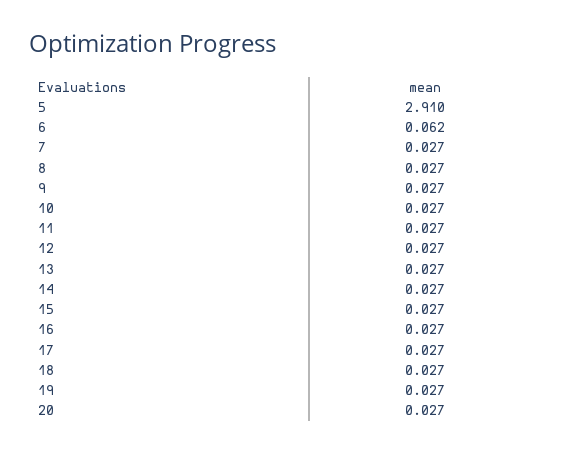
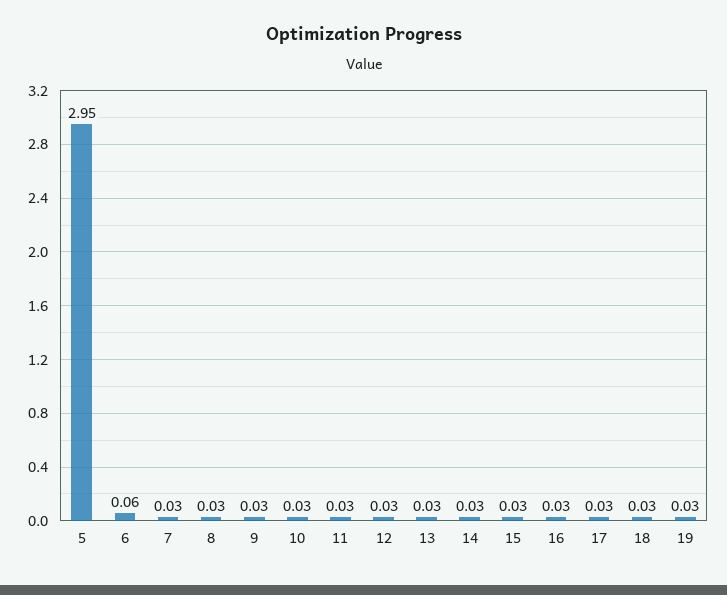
5: 2.91 -> 2.95
20: 0.027 -> none

